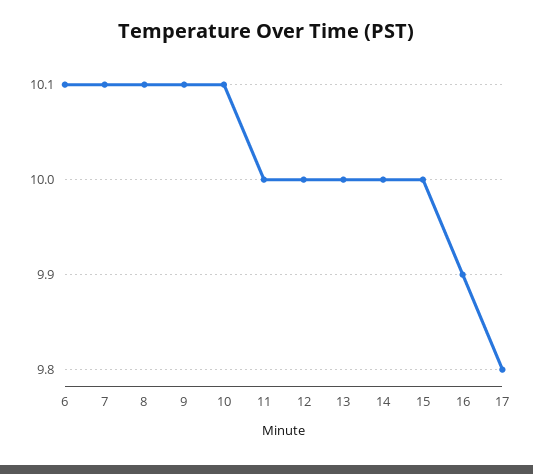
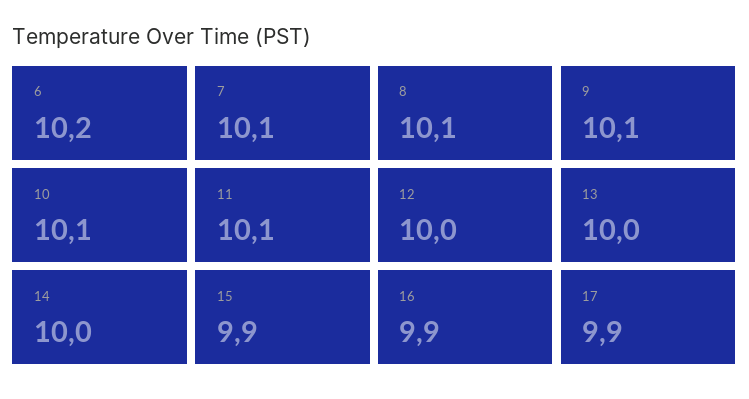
6: 10.1 -> 10.2
11: 10 -> 10.1
15: 10 -> 9.9
17: 9.8 -> 9.9

